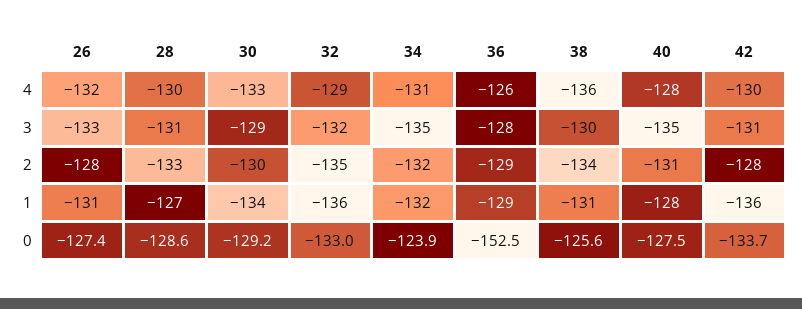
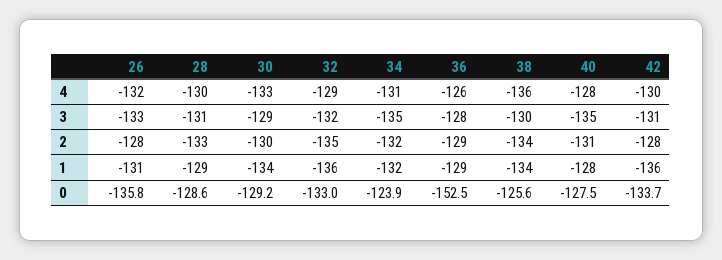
28, 1: -127 -> -129
38, 1: -131 -> -134
26, 0: -127.4 -> -135.8

